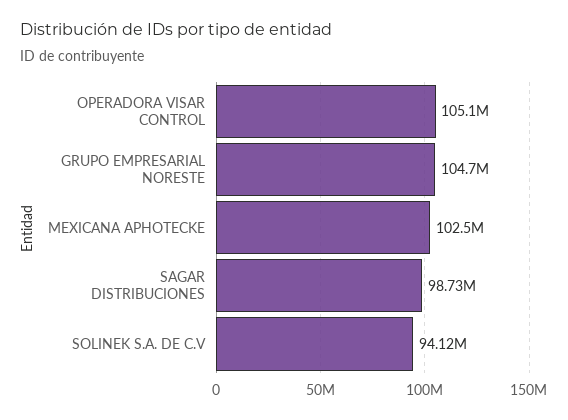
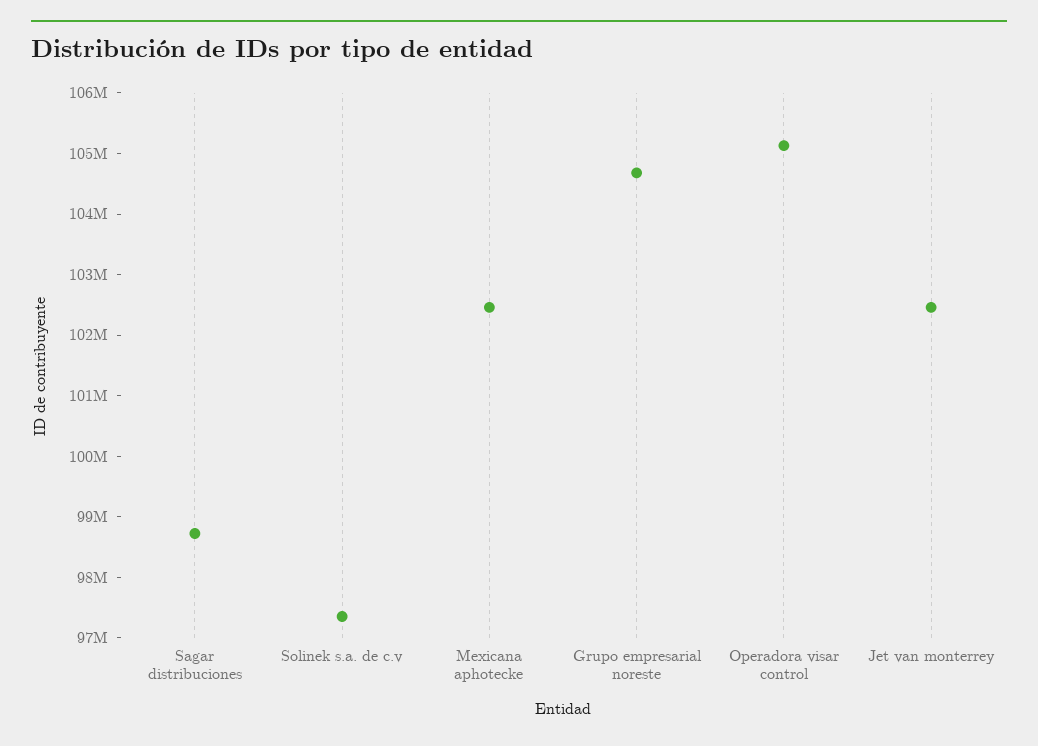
SOLINEK S.A. DE C.V: 94120000 -> 97400000
Jet van monterrey: none -> 102400000

